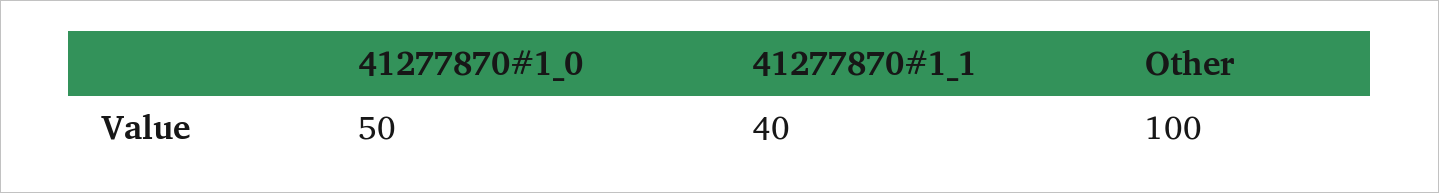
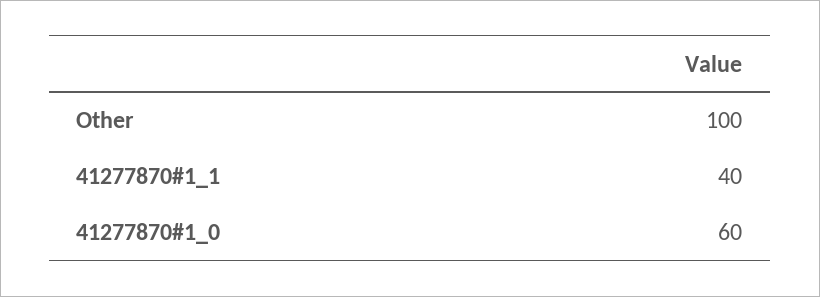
41277870#1_0: 50 -> 60

